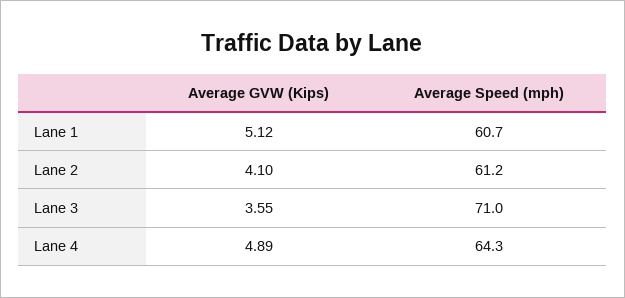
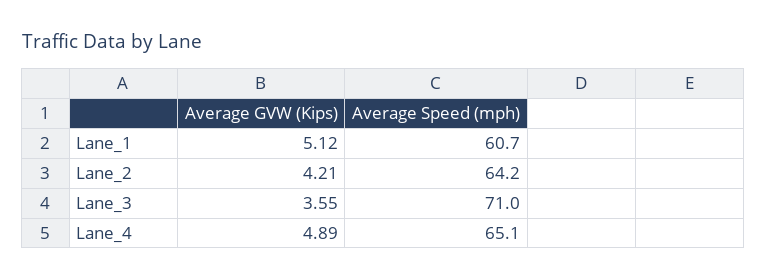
Average GVW (Kips), Lane 2: 4.1 -> 4.21
Average Speed (mph), Lane 2: 61.2 -> 64.2
Average Speed (mph), Lane 4: 64.3 -> 65.1

